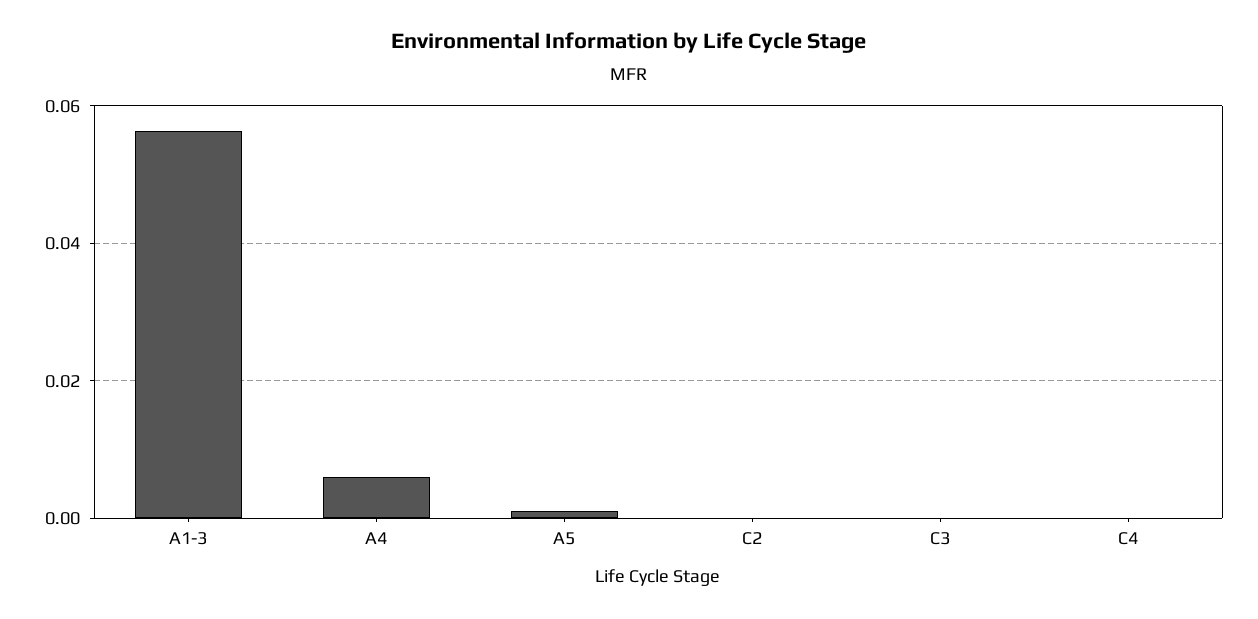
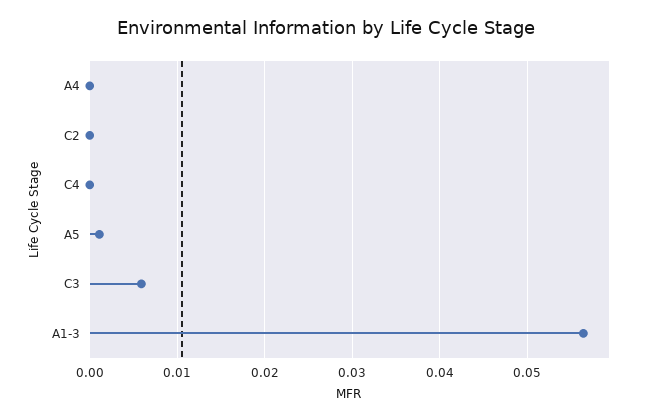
A4: 0.006 -> 0
C3: 0 -> 0.006

